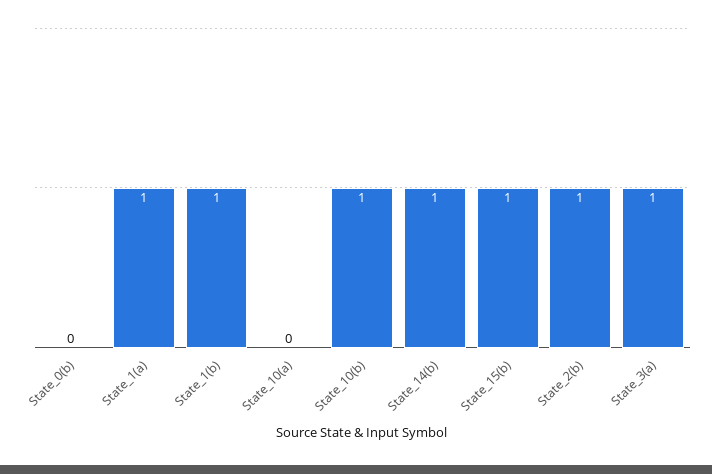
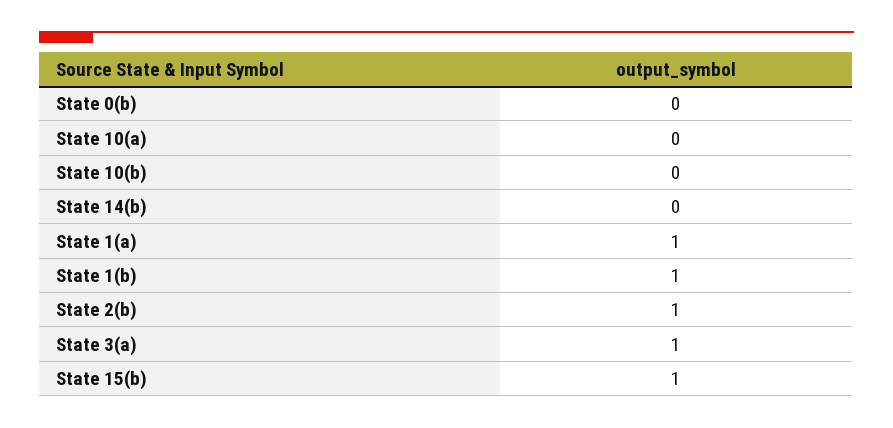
State_10(b): 1 -> 0
State_14(b): 1 -> 0

